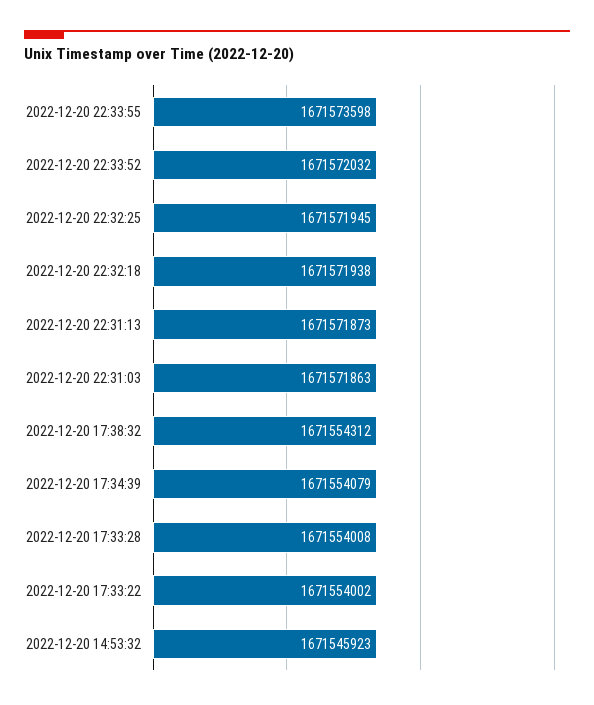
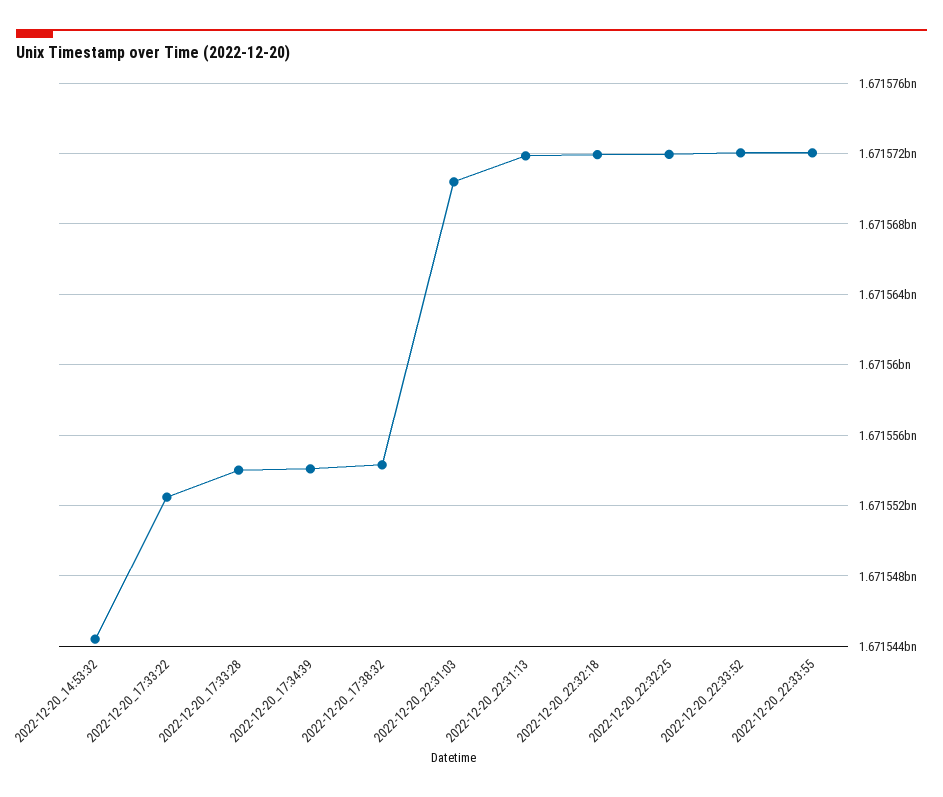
2022-12-20 22:33:55: 1671573598 -> 1671572000
2022-12-20 22:31:03: 1671571863 -> 1671570500
2022-12-20 17:33:22: 1671554002 -> 1671552500
2022-12-20 14:53:32: 1671545923 -> 1671544500

